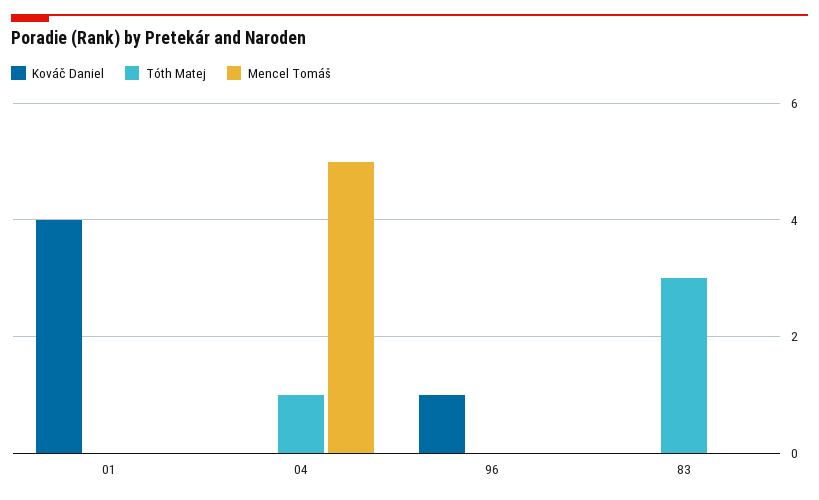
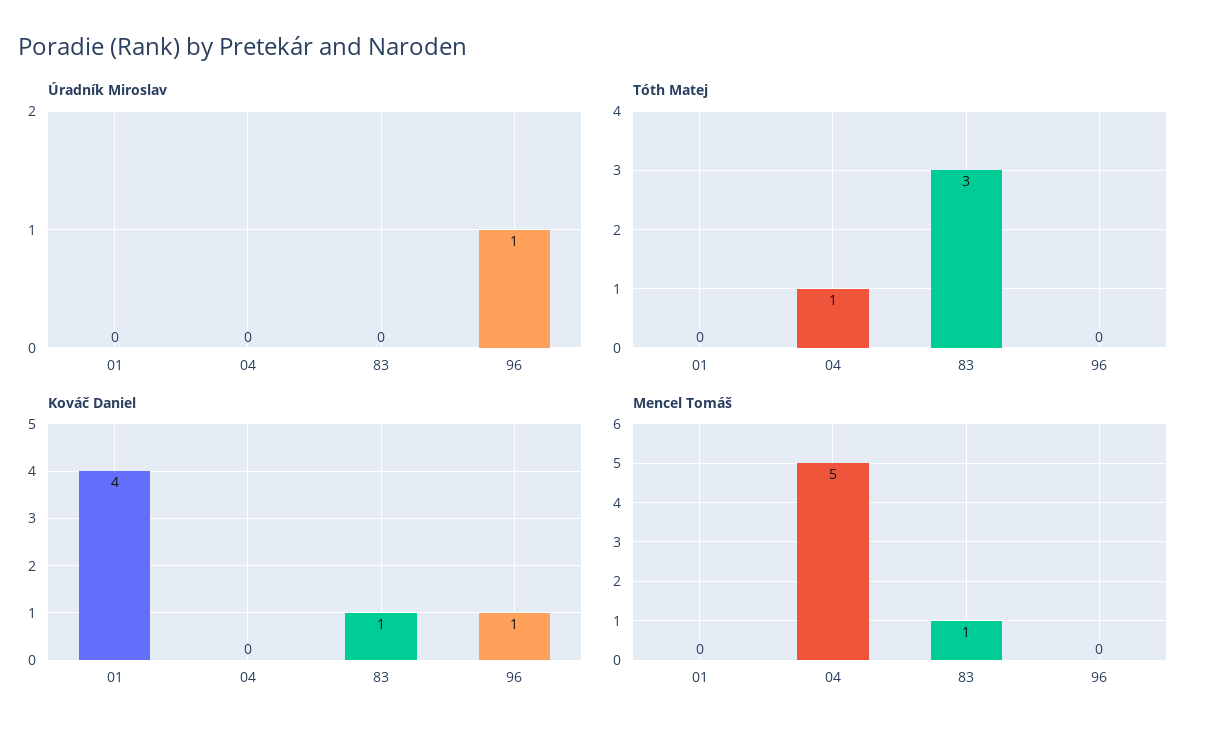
Kováč Daniel, 83: 0 -> 1
Mencel Tomáš, 83: 0 -> 1
Úradník Miroslav, 01: none -> 0
Úradník Miroslav, 04: none -> 0
Úradník Miroslav, 83: none -> 0
Úradník Miroslav, 96: none -> 1

